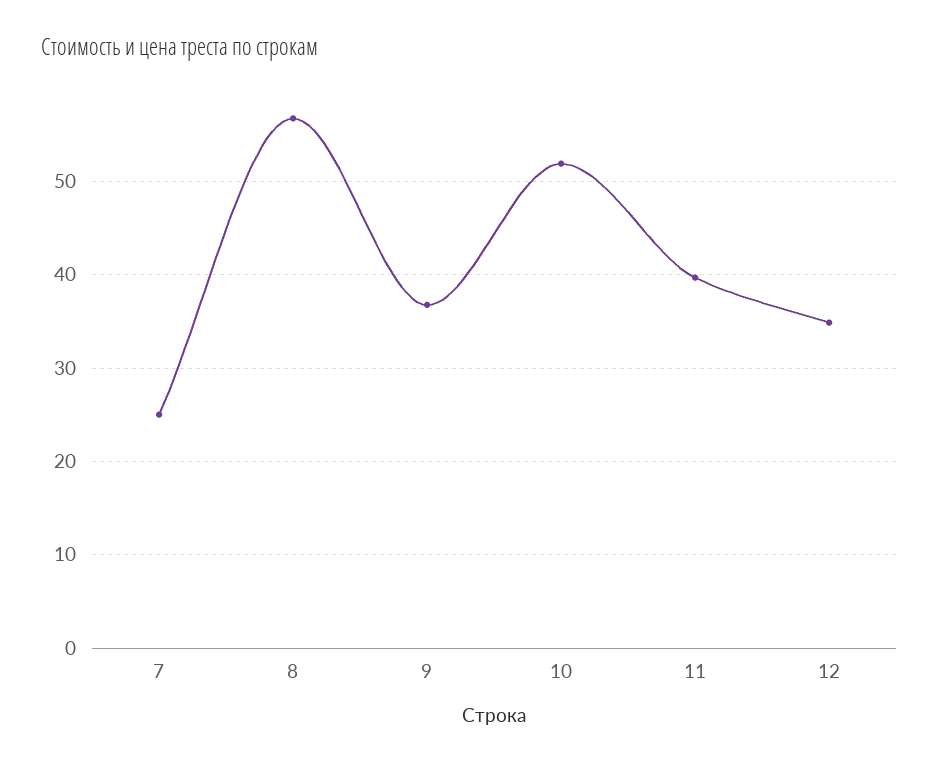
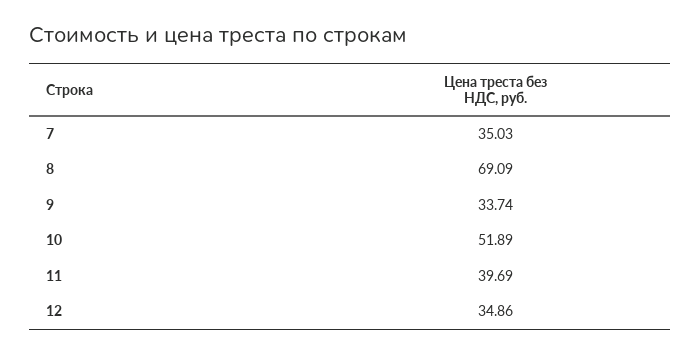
7: 25 -> 35.03
8: 57 -> 69.09
9: 37 -> 33.74

